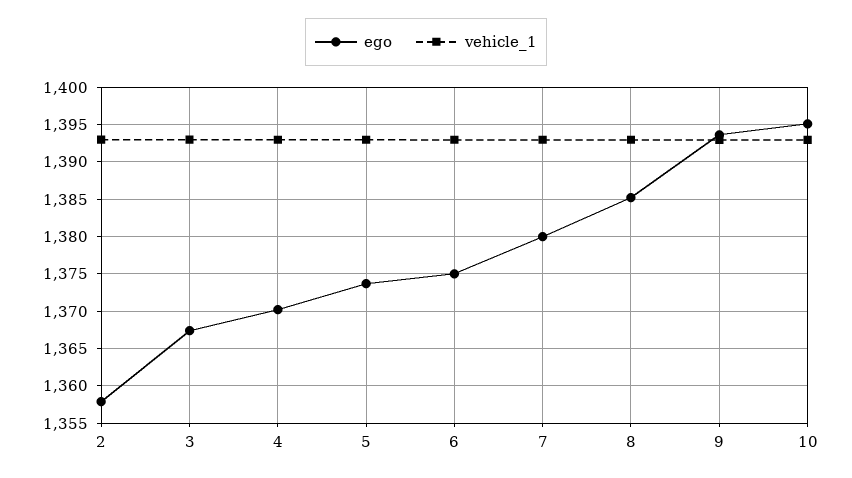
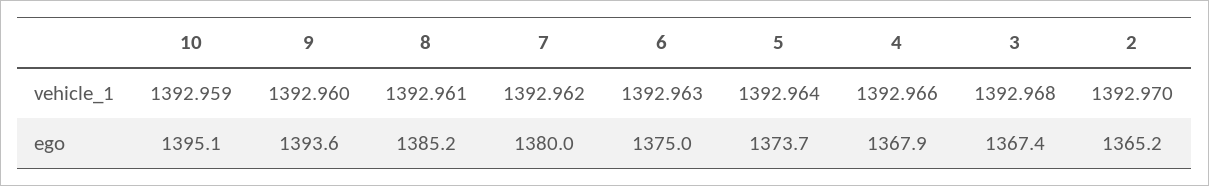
ego, 2: 1358 -> 1365.2
ego, 4: 1370 -> 1367.9

